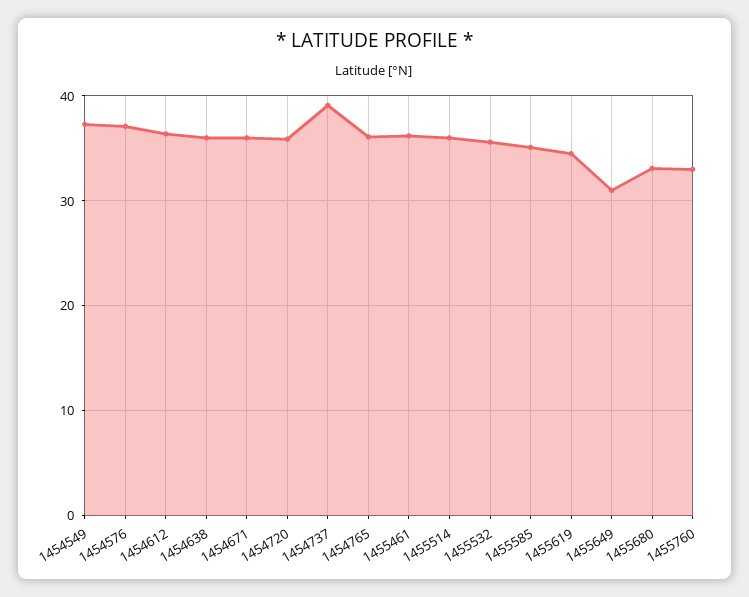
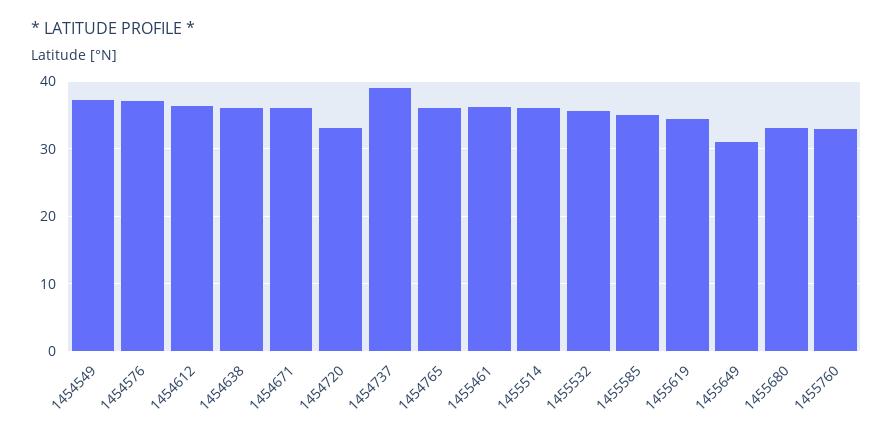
1454720: 36 -> 33

